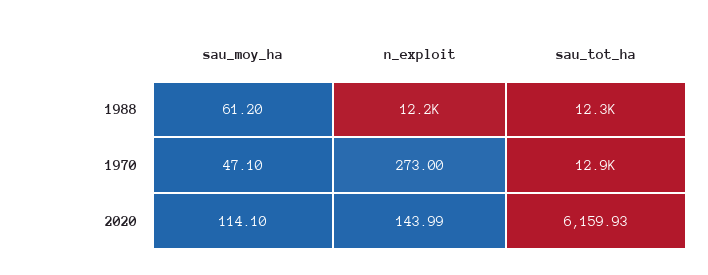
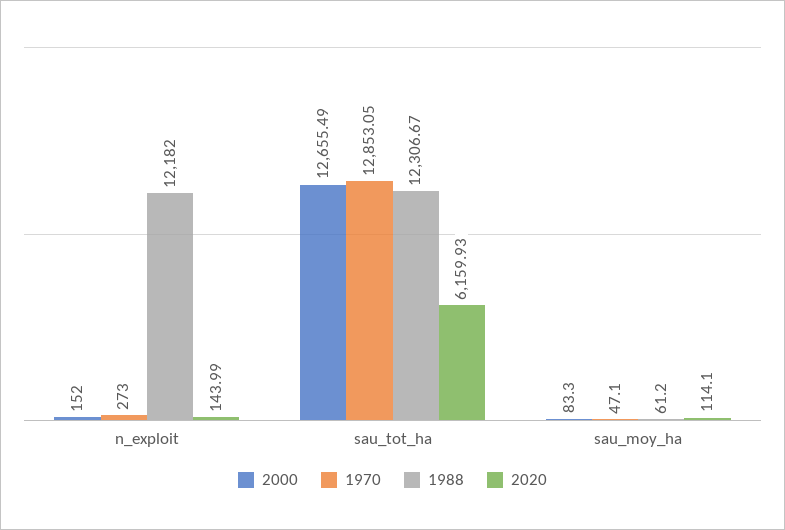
2000, n_exploit: none -> 152
2000, sau_tot_ha: none -> 12655.49
2000, sau_moy_ha: none -> 83.3

